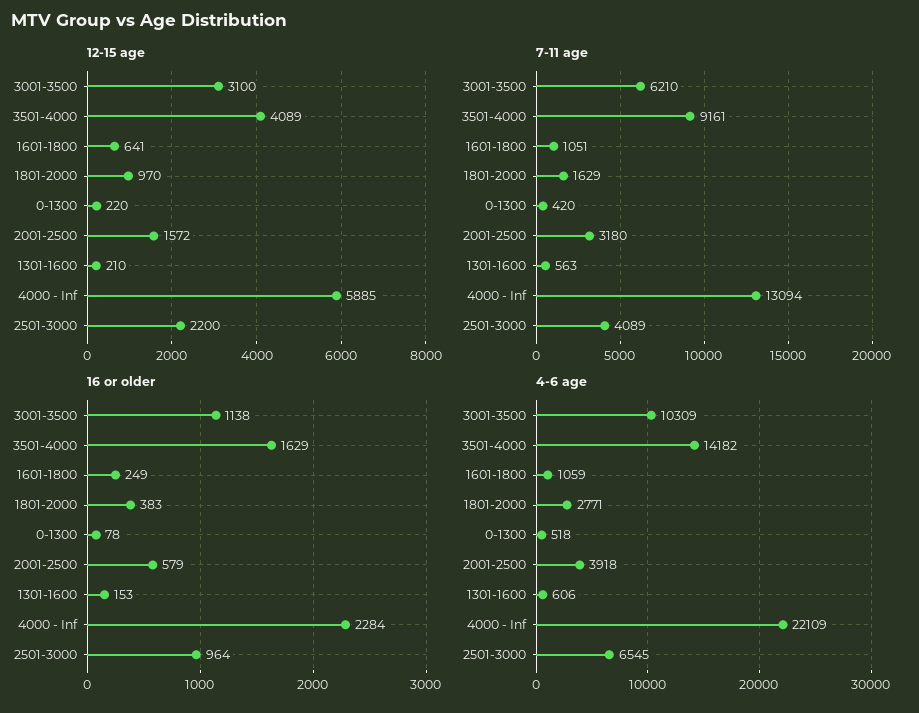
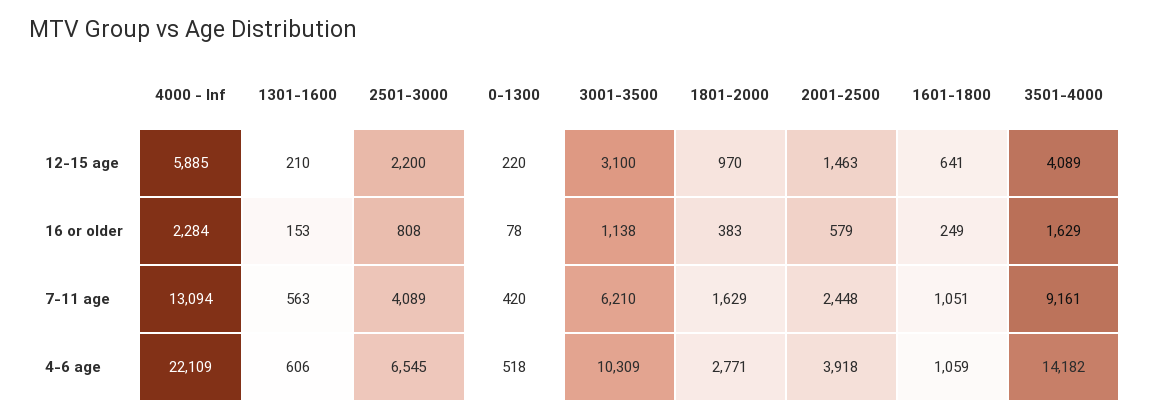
12-15 age, 2001-2500: 1572 -> 1463
7-11 age, 2001-2500: 3180 -> 2448
16 or older, 2501-3000: 964 -> 808

